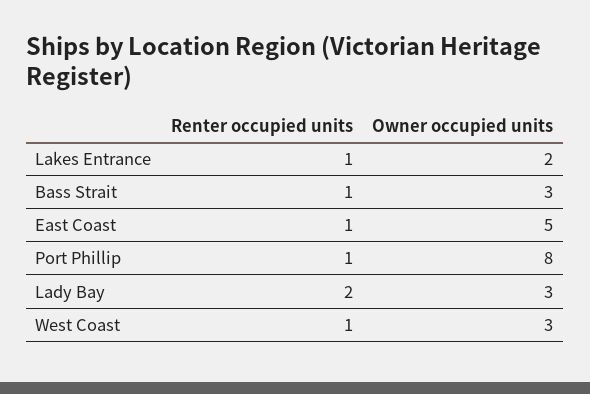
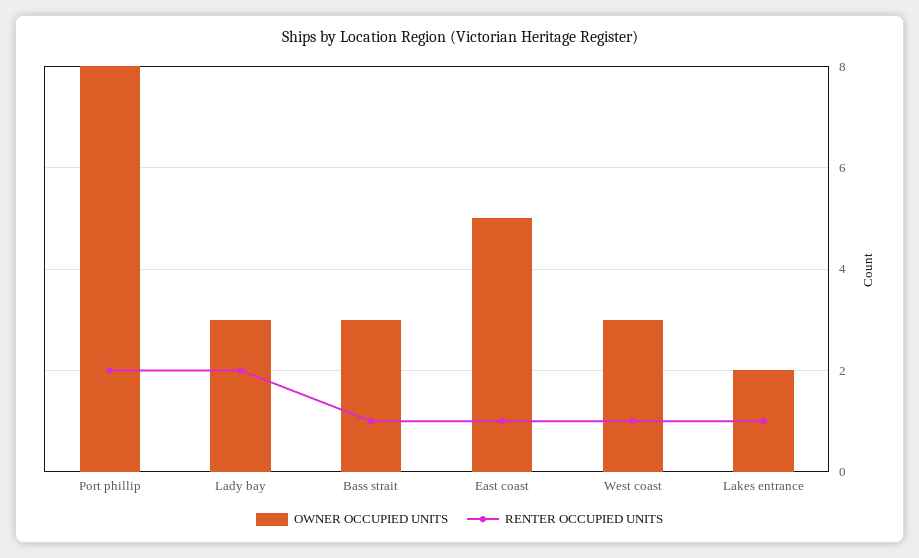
Renter occupied units, Port Phillip: 1 -> 2

